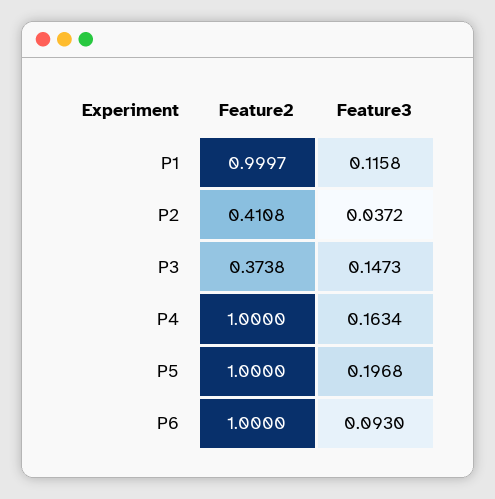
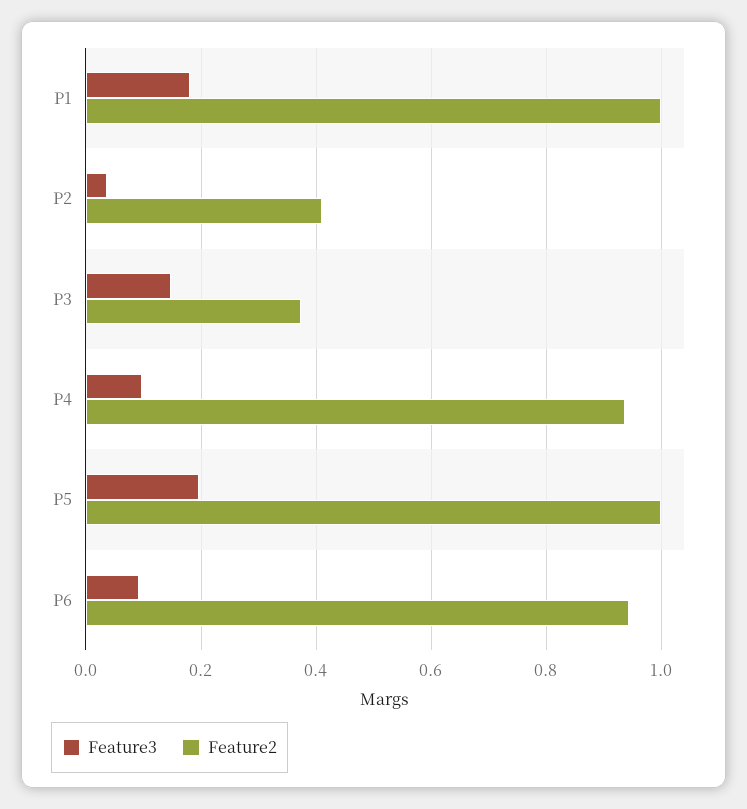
Feature3, P1: 0.1158 -> 0.18
Feature2, P4: 1 -> 0.94
Feature3, P4: 0.1634 -> 0.1
Feature2, P6: 1 -> 0.94

